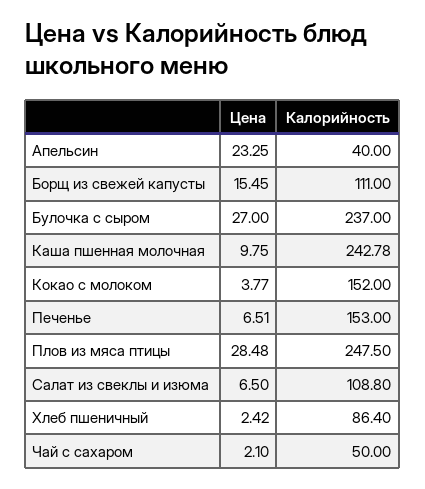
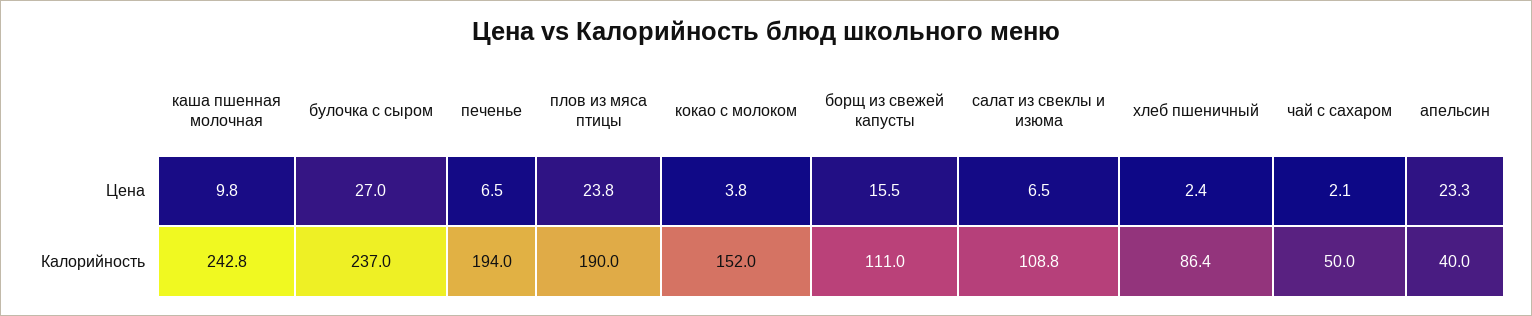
Калорийность, Печенье: 153 -> 194
Цена, Плов из мяса птицы: 28.48 -> 23.8
Калорийность, Плов из мяса птицы: 247.5 -> 190

